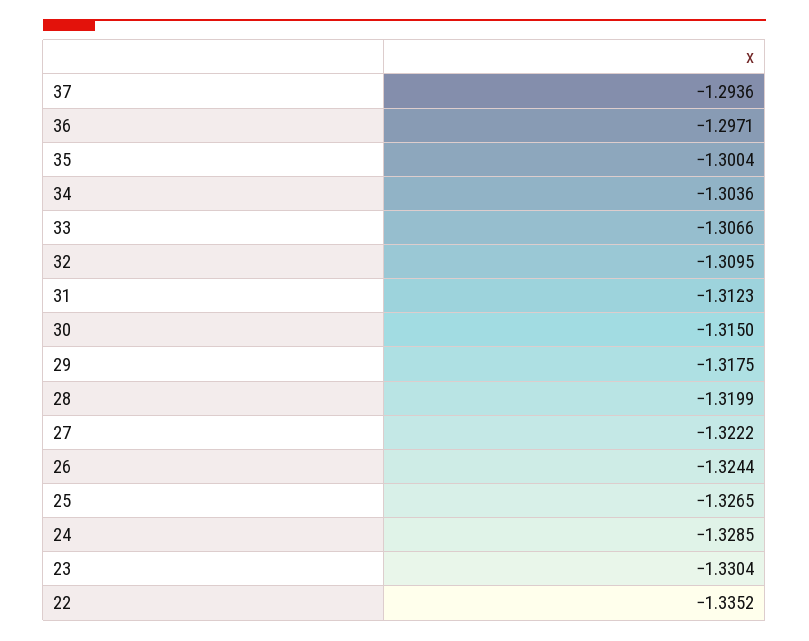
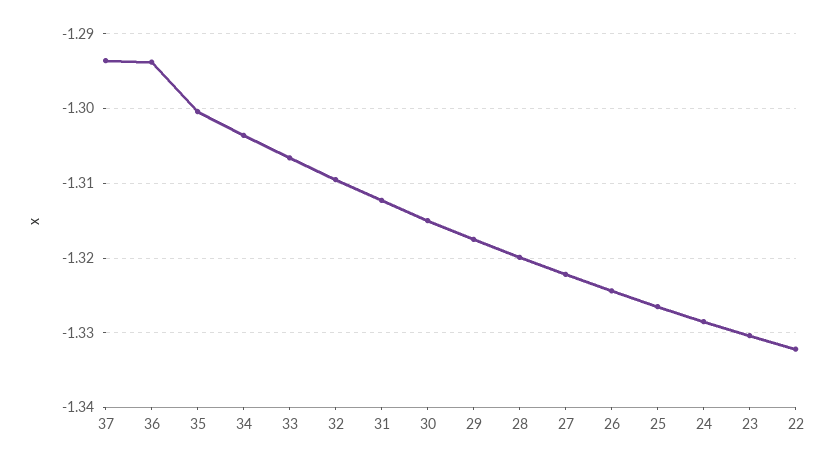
36: -1.2971 -> -1.294
22: -1.3352 -> -1.332

